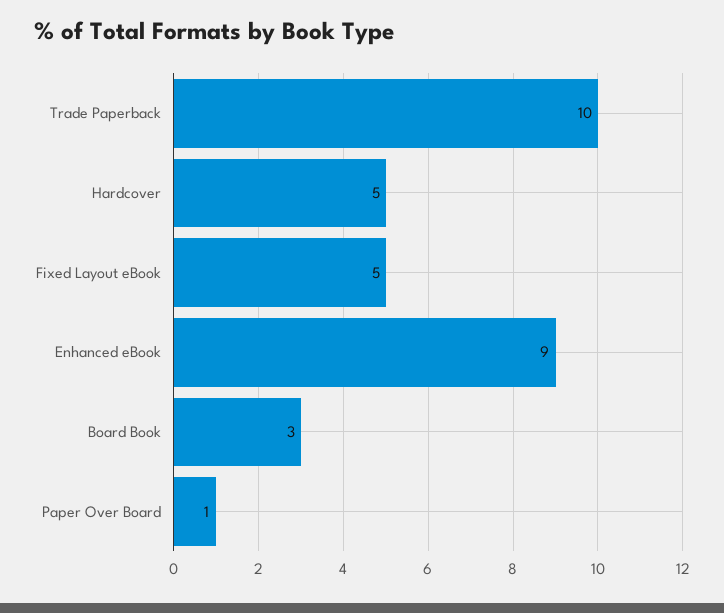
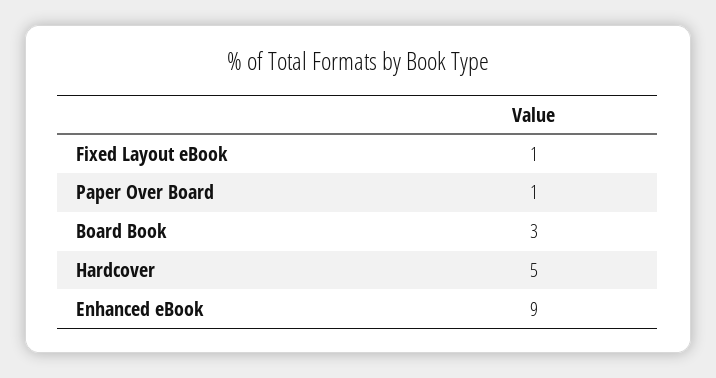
Trade Paperback: 10 -> none
Fixed Layout eBook: 5 -> 1

